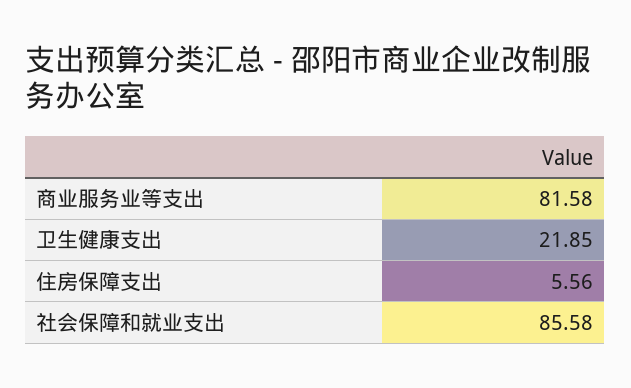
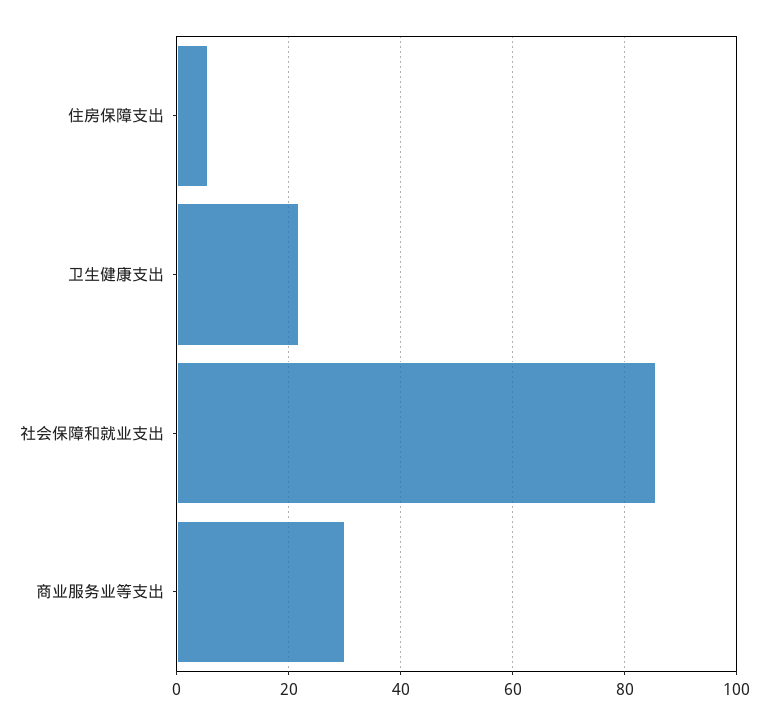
商业服务业等支出: 81.58 -> 30

